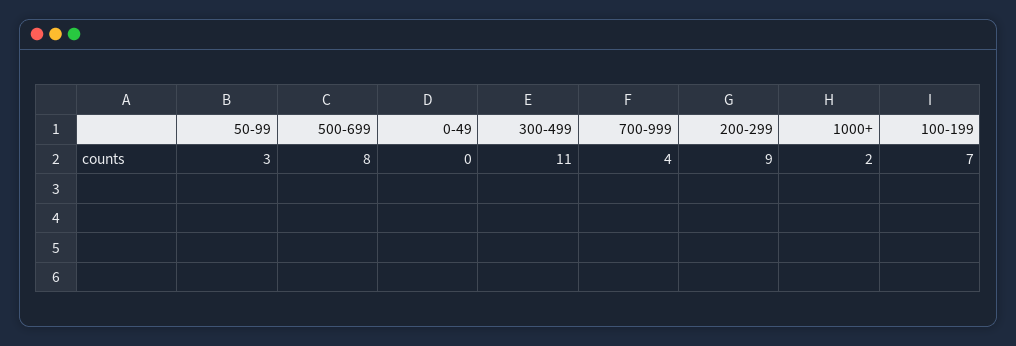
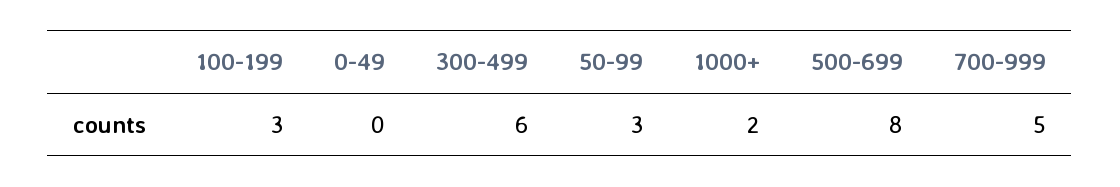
300-499: 11 -> 6
700-999: 4 -> 5
200-299: 9 -> none
100-199: 7 -> 3

